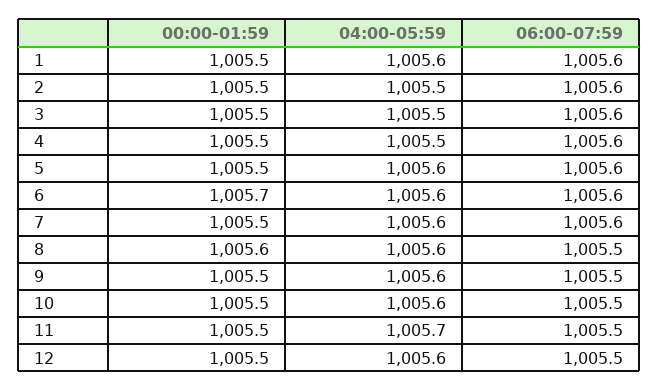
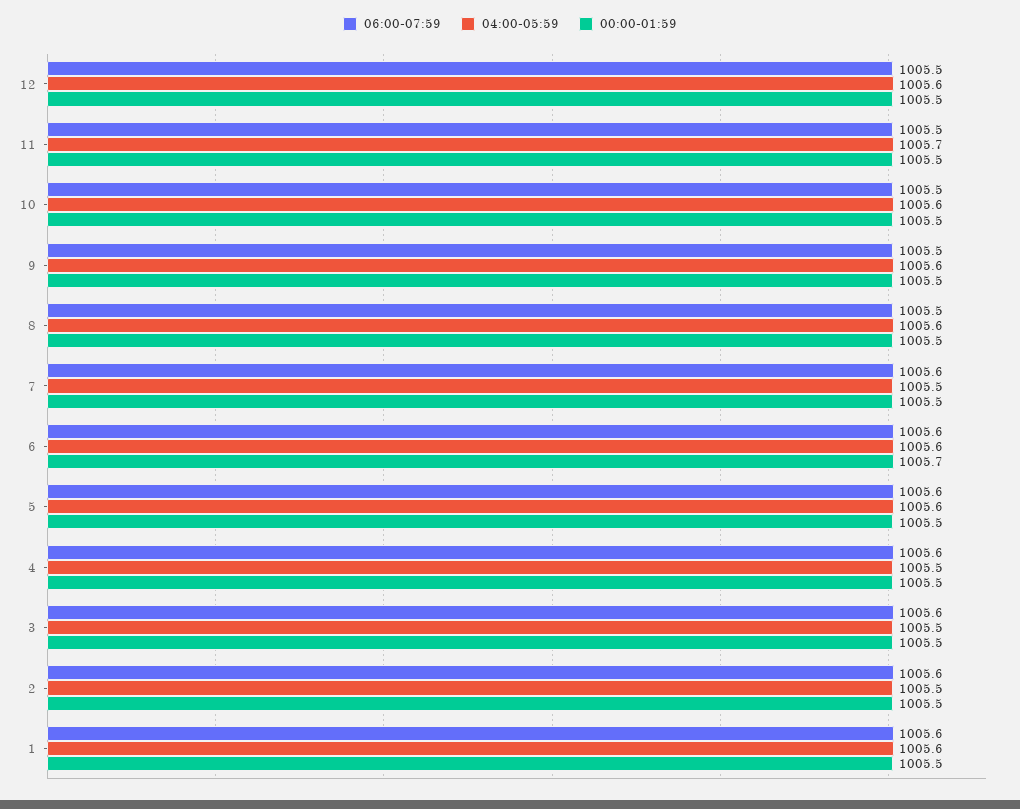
04:00-05:59, 7: 1005.6 -> 1005.5
00:00-01:59, 8: 1005.6 -> 1005.5

